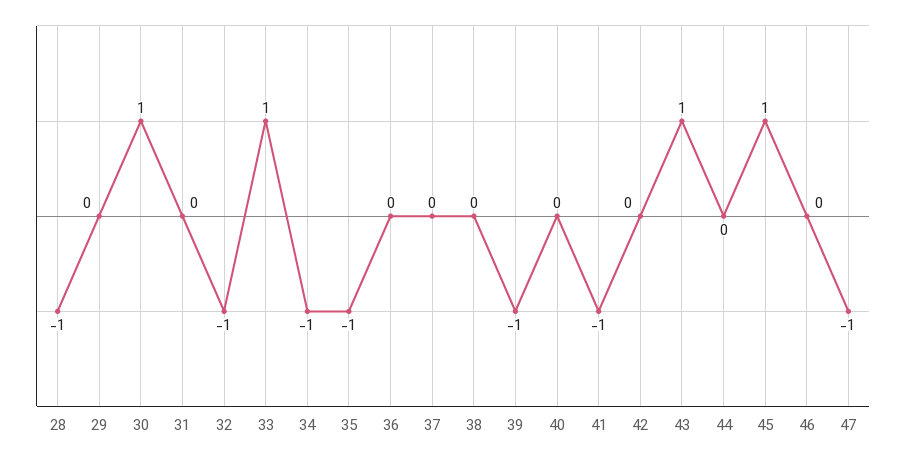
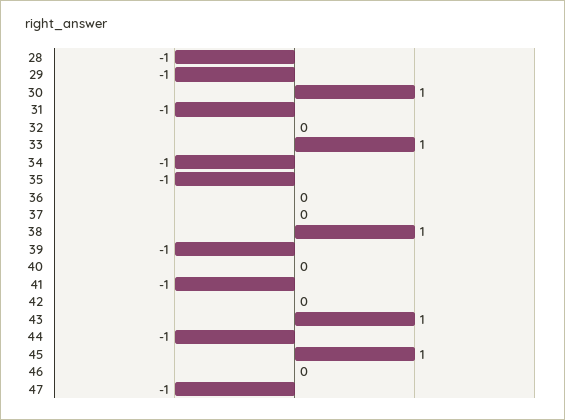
29: 0 -> -1
31: 0 -> -1
32: -1 -> 0
38: 0 -> 1
44: 0 -> -1

